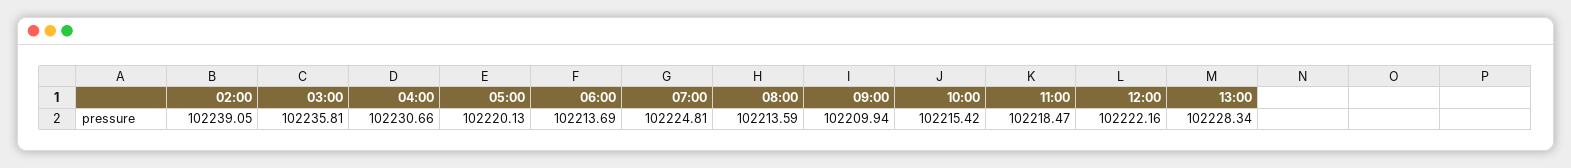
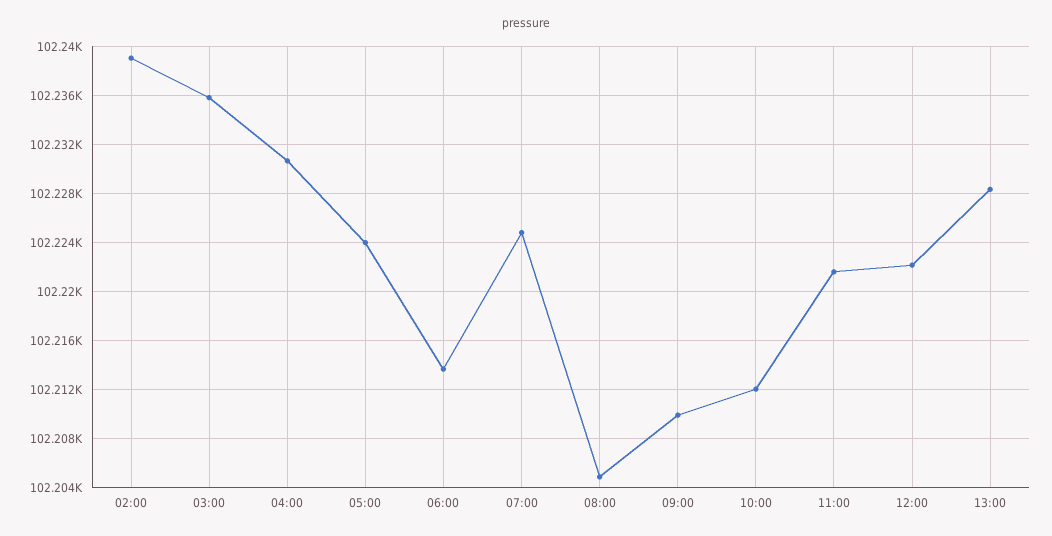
05:00: 102220.13 -> 102224
08:00: 102213.59 -> 102205
10:00: 102215.42 -> 102212
11:00: 102218.47 -> 102221.5

